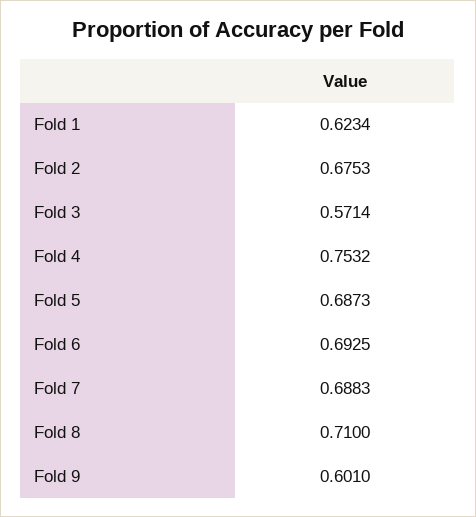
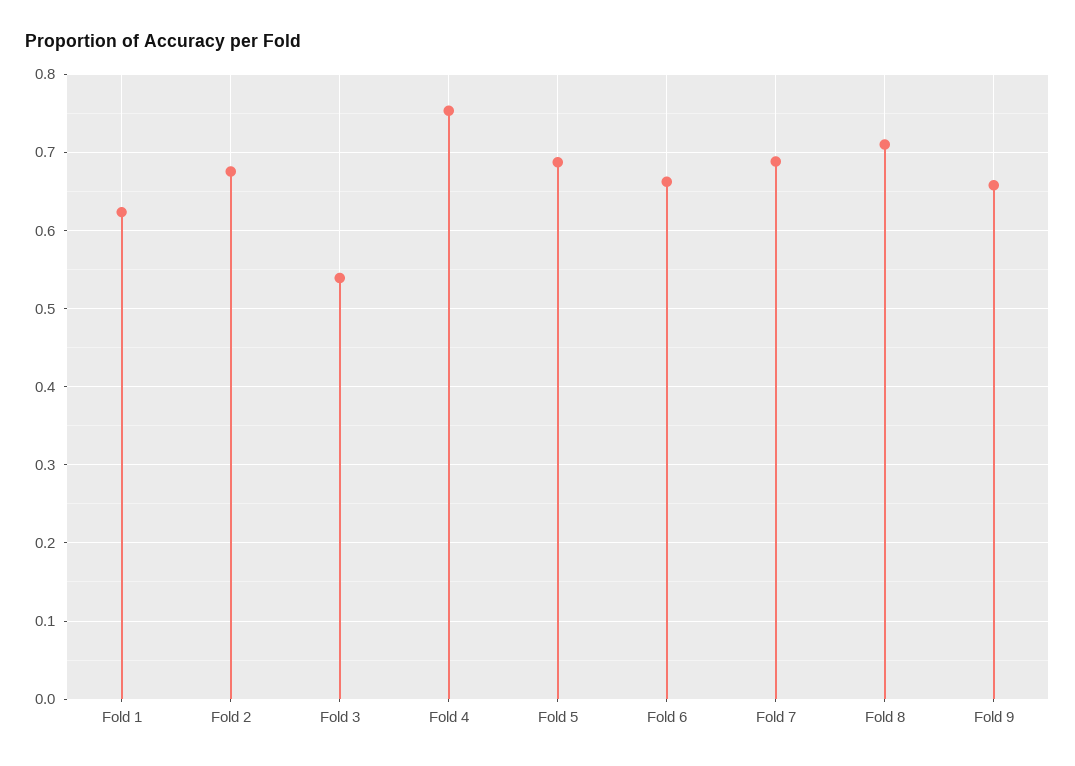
Fold 3: 0.5714 -> 0.54
Fold 6: 0.6925 -> 0.66
Fold 9: 0.601 -> 0.66

